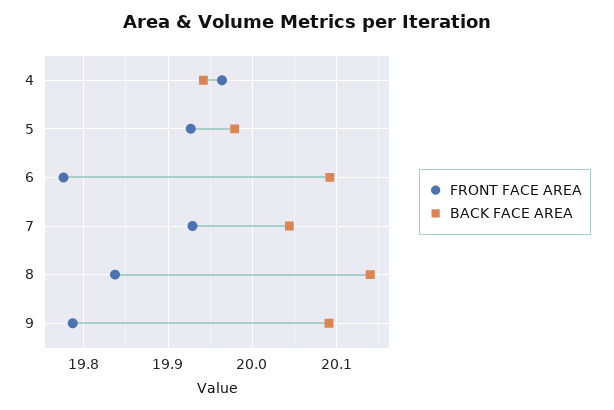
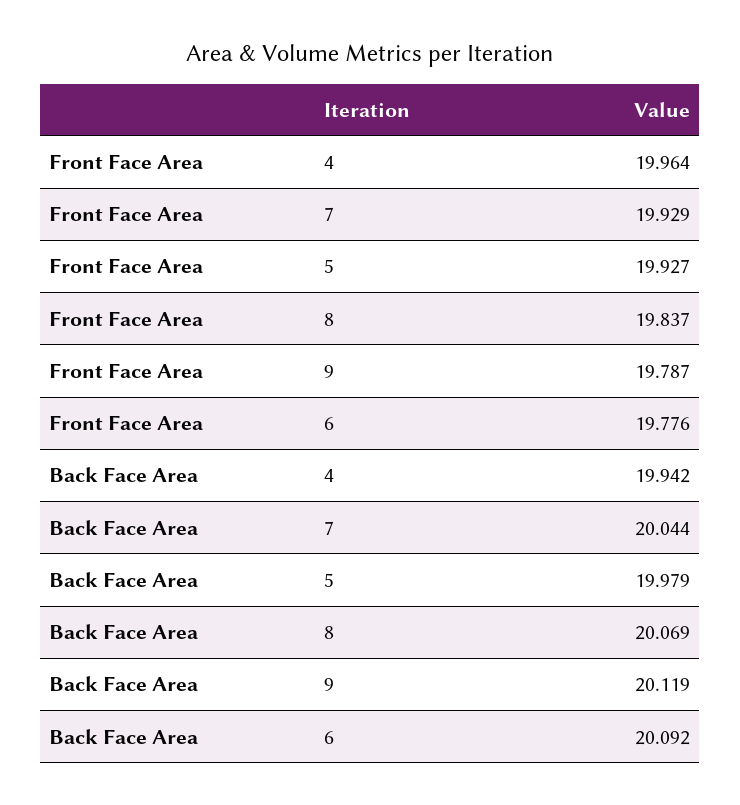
BACK FACE AREA, 8: 20.14 -> 20.069
BACK FACE AREA, 9: 20.09 -> 20.119

